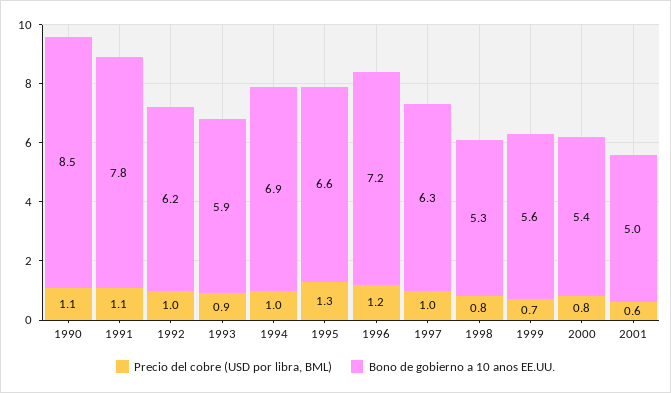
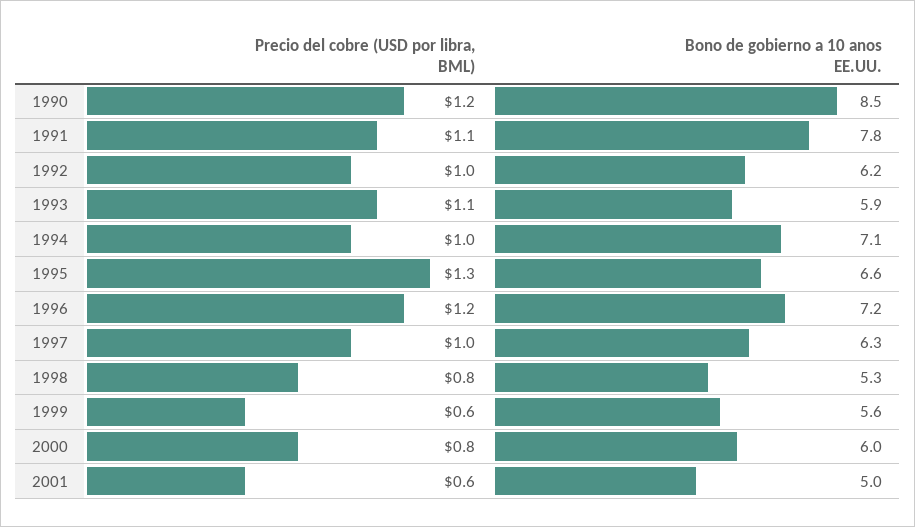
Precio del cobre (USD por libra, BML), 1990: 1.1 -> 1.2
Precio del cobre (USD por libra, BML), 1993: 0.9 -> 1.1
Bono de gobierno a 10 anos EE.UU., 1994: 6.9 -> 7.1
Precio del cobre (USD por libra, BML), 1999: 0.7 -> 0.6
Bono de gobierno a 10 anos EE.UU., 2000: 5.4 -> 6

